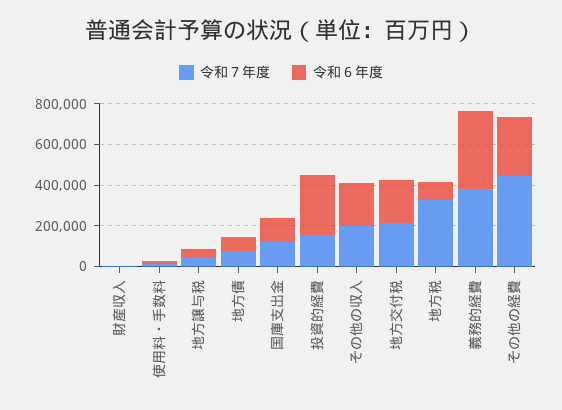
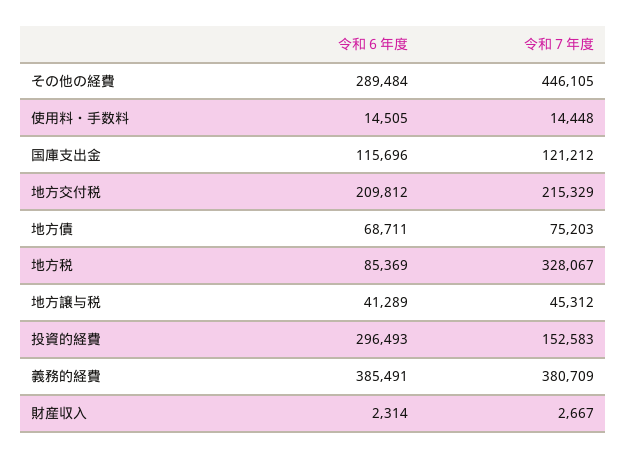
令和７年度, その他の収入: 200000 -> none
令和６年度, その他の収入: 200000 -> none

